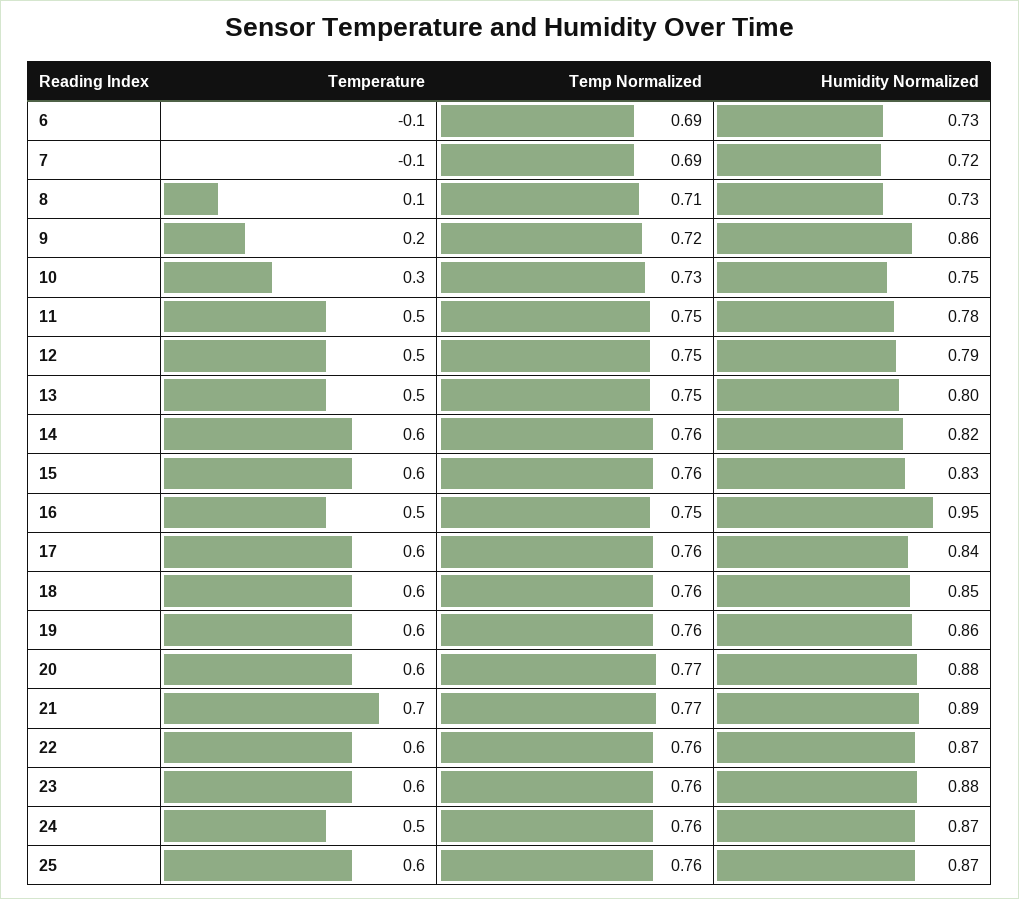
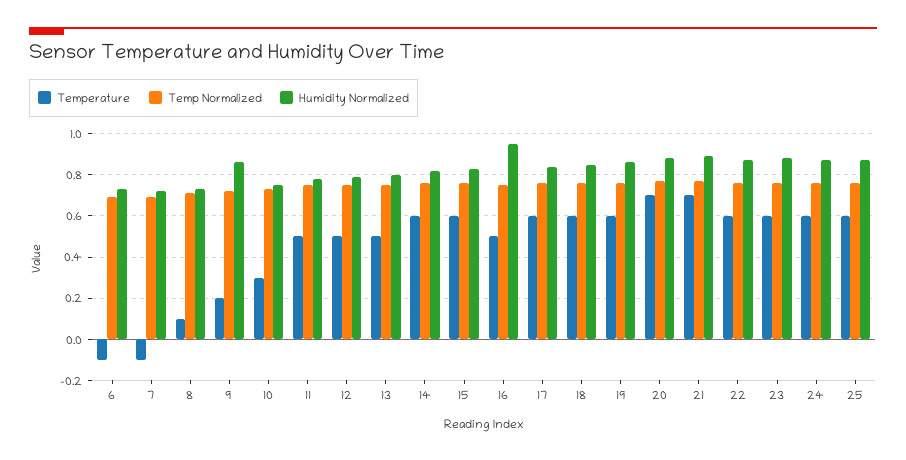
Temperature, 20: 0.6 -> 0.7
Temperature, 24: 0.5 -> 0.6

